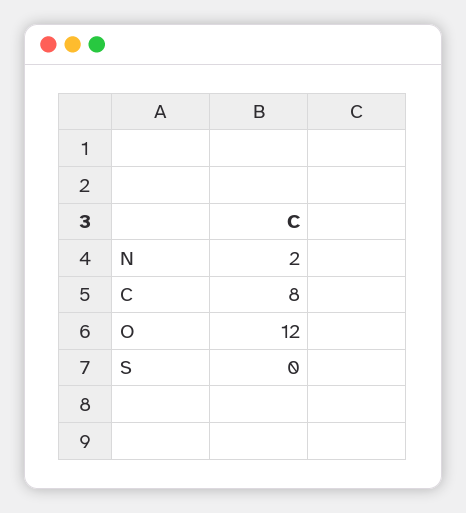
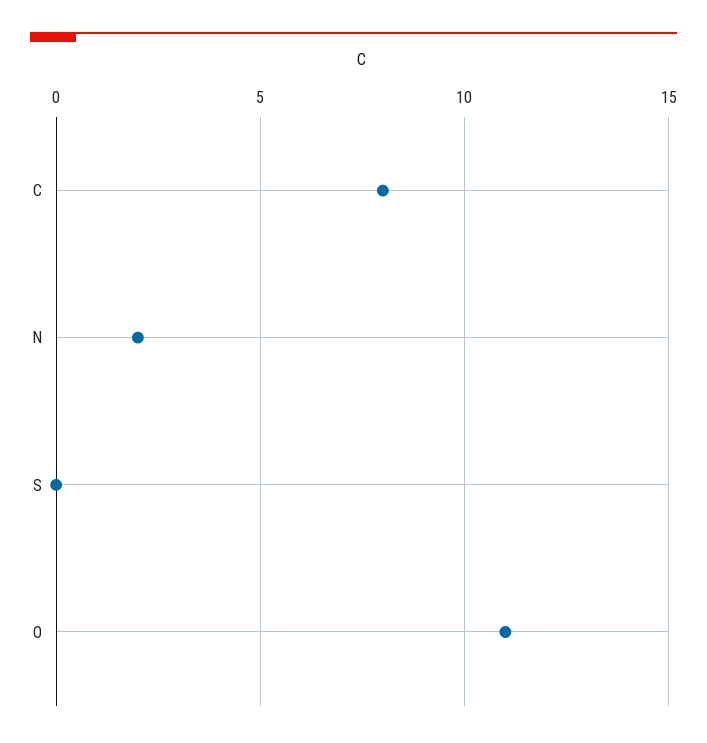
O: 12 -> 11

